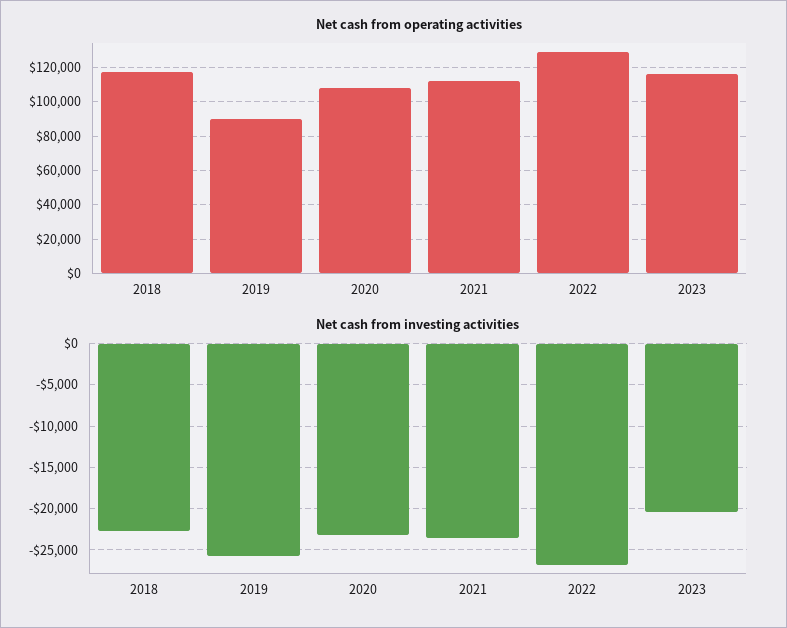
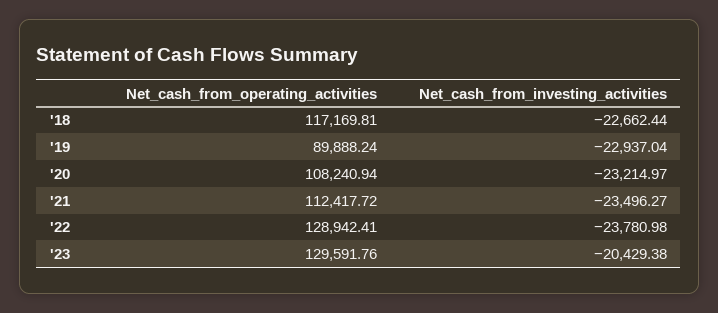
Net cash from operating activities, 2023: 115000 -> 129591.76
Net cash from investing activities, 2019: -26000 -> -22937.04
Net cash from investing activities, 2022: -27000 -> -23780.98

